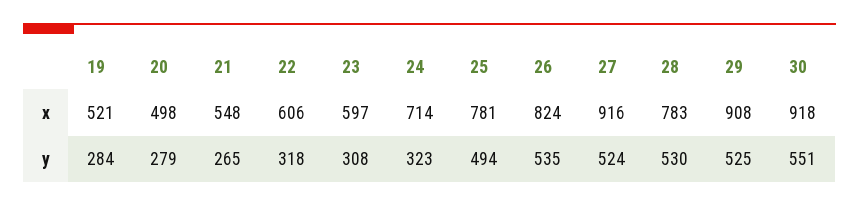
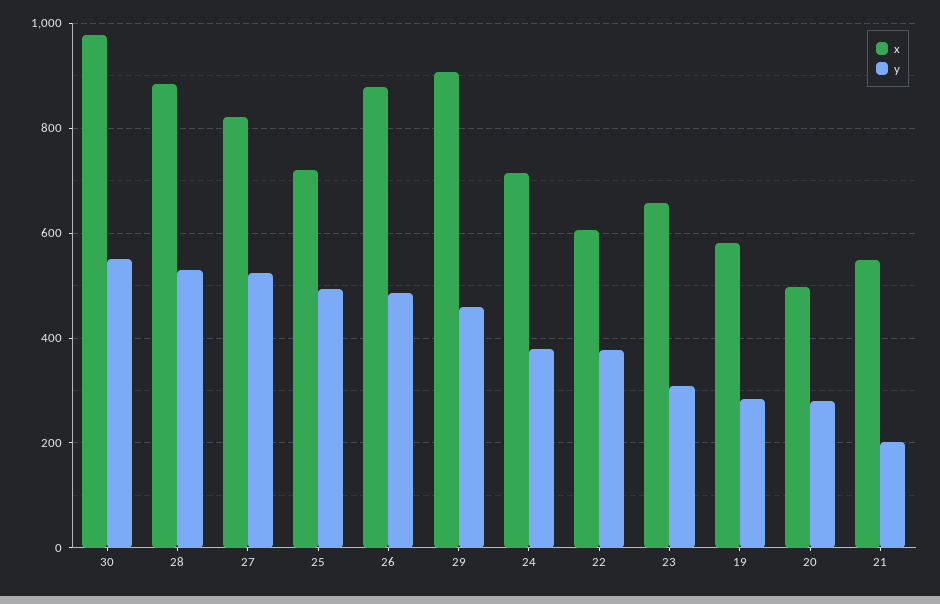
x, 19: 521 -> 580
x, 23: 597 -> 660
x, 25: 781 -> 720
x, 26: 824 -> 880
x, 27: 916 -> 820
x, 28: 783 -> 880
x, 30: 918 -> 980
y, 21: 265 -> 200
y, 22: 318 -> 380
y, 24: 323 -> 380
y, 26: 535 -> 480
y, 29: 525 -> 460

